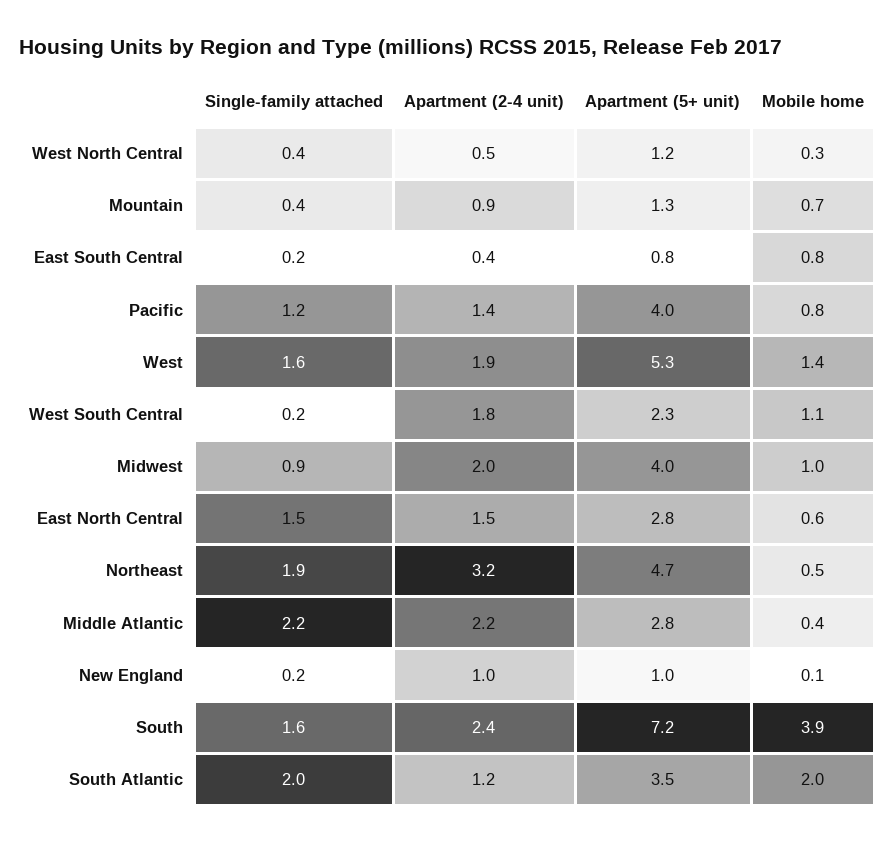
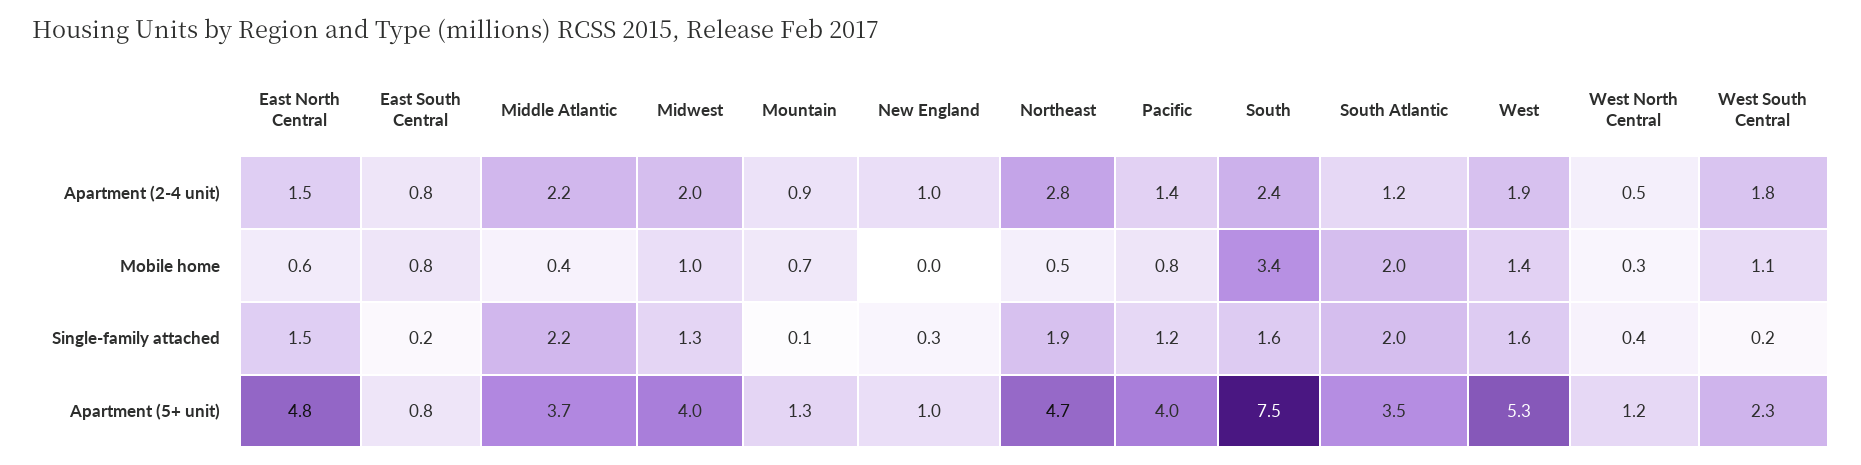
Single-family attached, Mountain: 0.4 -> 0.1
Apartment (2-4 unit), East South Central: 0.4 -> 0.8
Single-family attached, Midwest: 0.9 -> 1.3
Apartment (5+ unit), East North Central: 2.8 -> 4.8
Apartment (2-4 unit), Northeast: 3.2 -> 2.8
Apartment (5+ unit), Middle Atlantic: 2.8 -> 3.7
Single-family attached, New England: 0.2 -> 0.3
Mobile home, New England: 0.1 -> 0
Apartment (5+ unit), South: 7.2 -> 7.5
Mobile home, South: 3.9 -> 3.4

